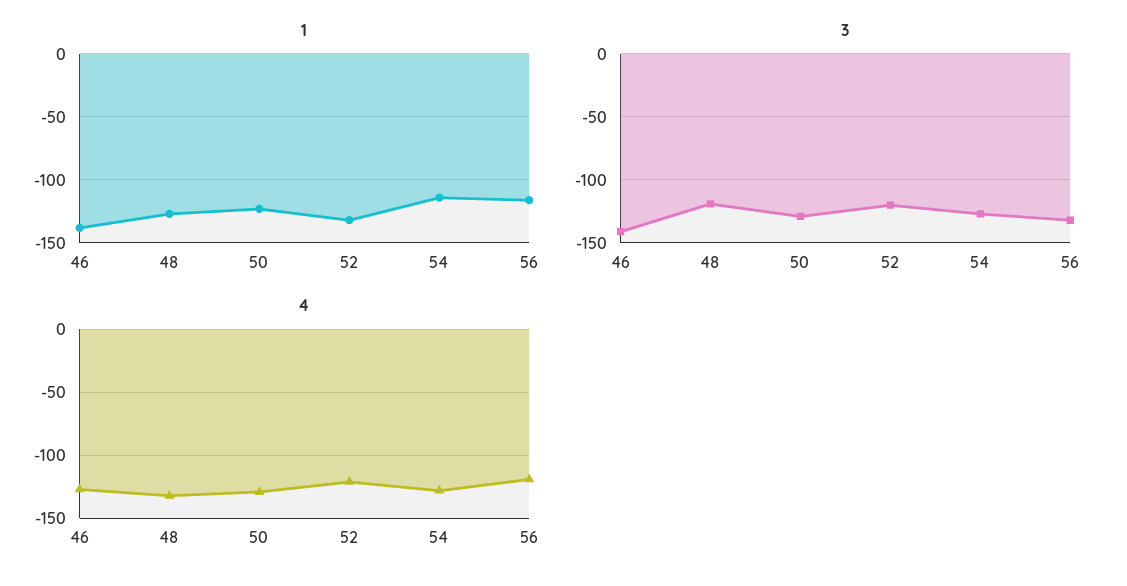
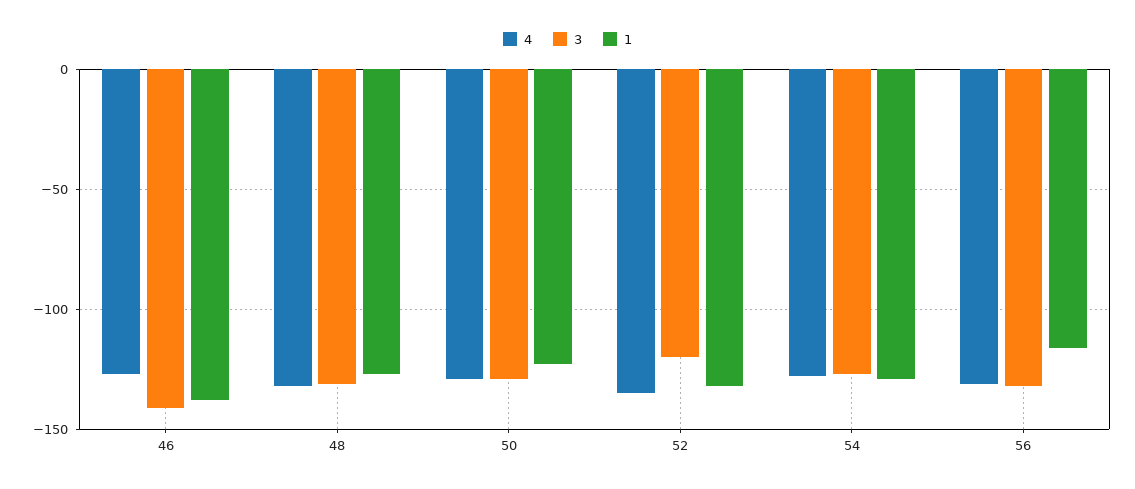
1, 54: -115 -> -130
3, 48: -120 -> -130
4, 52: -120 -> -135
4, 56: -120 -> -130

